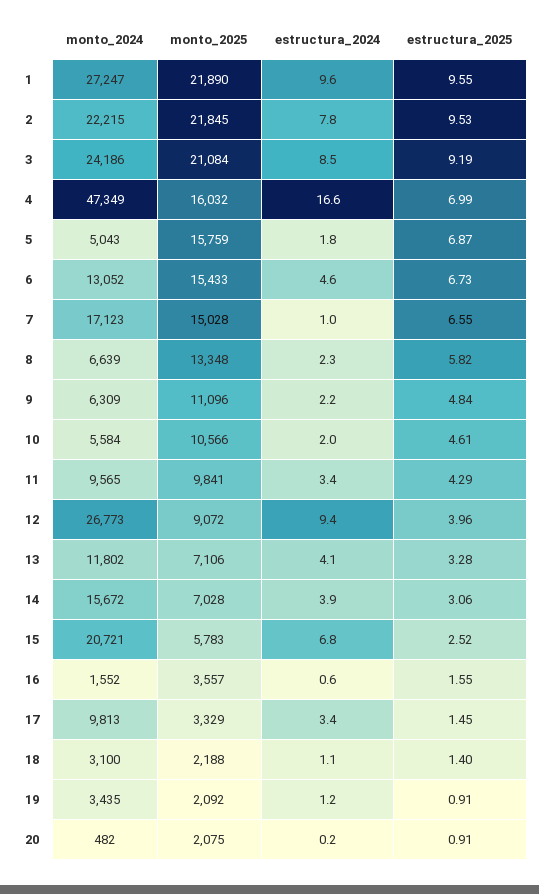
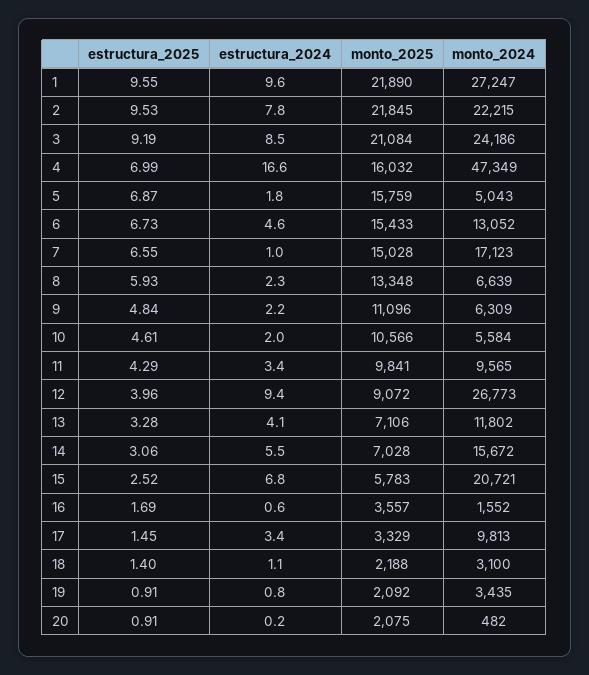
estructura_2025, 8: 5.82 -> 5.93
estructura_2024, 14: 3.9 -> 5.5
estructura_2025, 16: 1.55 -> 1.69
estructura_2024, 19: 1.2 -> 0.8

